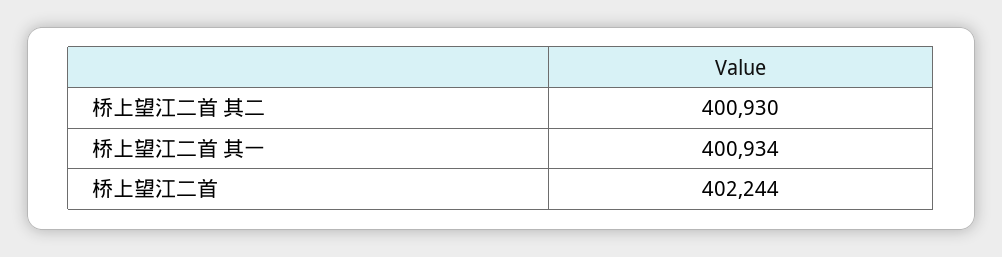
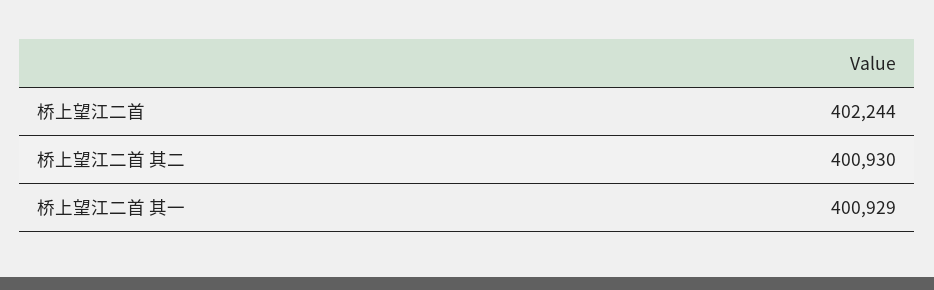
桥上望江二首 其一: 400934 -> 400929

